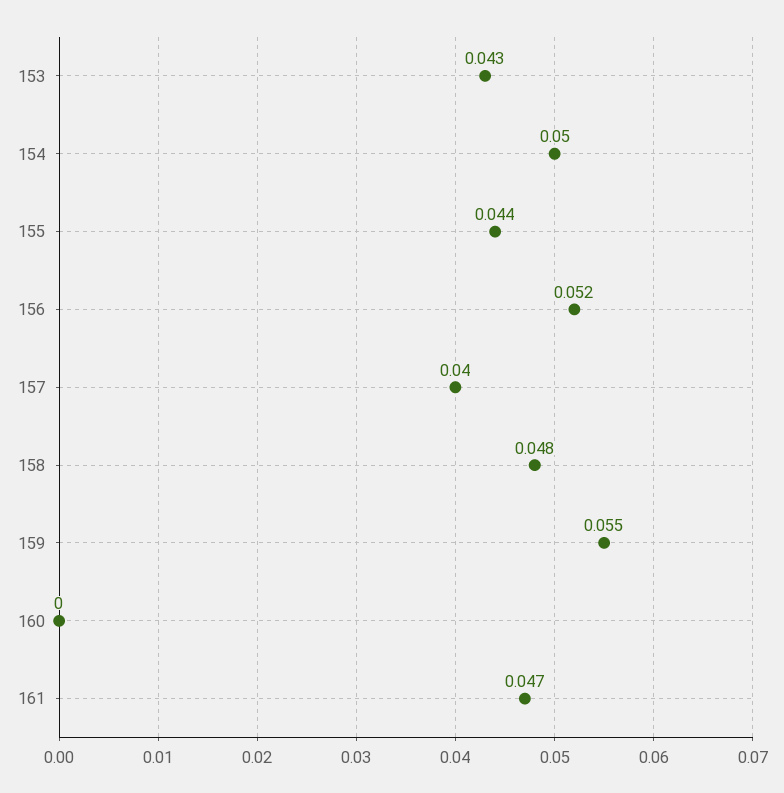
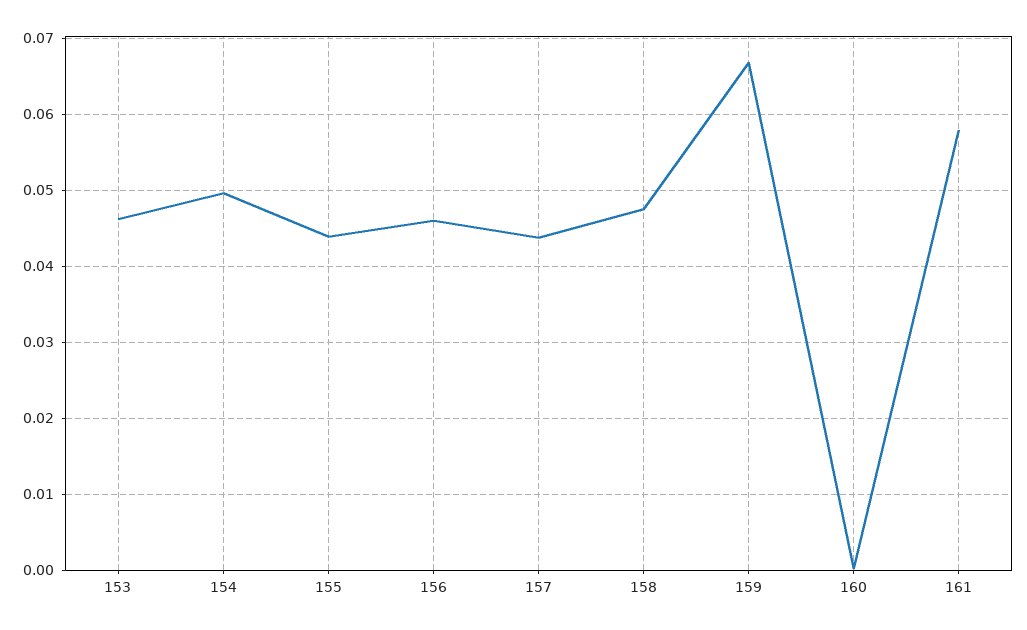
153: 0.043 -> 0.046
156: 0.052 -> 0.046
157: 0.04 -> 0.044
159: 0.055 -> 0.067
161: 0.047 -> 0.058

